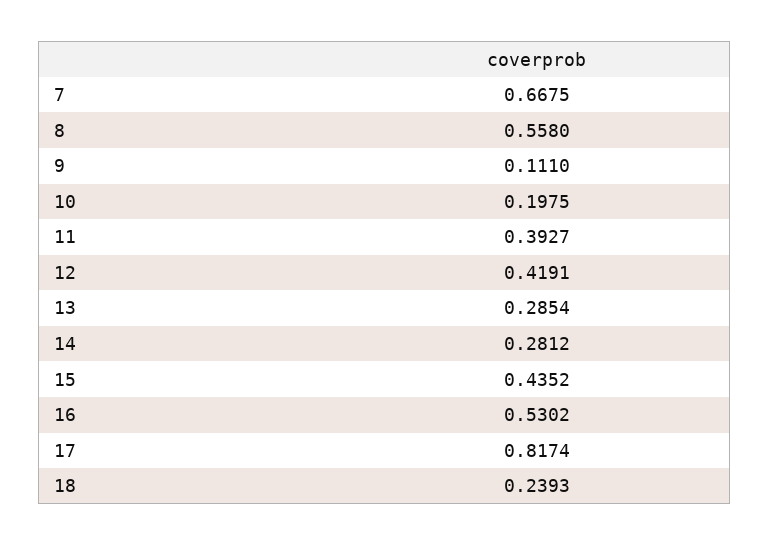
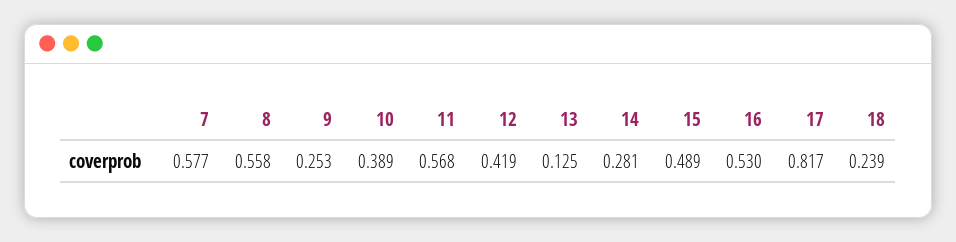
7: 0.6675 -> 0.577
9: 0.111 -> 0.253
10: 0.1975 -> 0.389
11: 0.3927 -> 0.568
13: 0.2854 -> 0.125
15: 0.4352 -> 0.489

